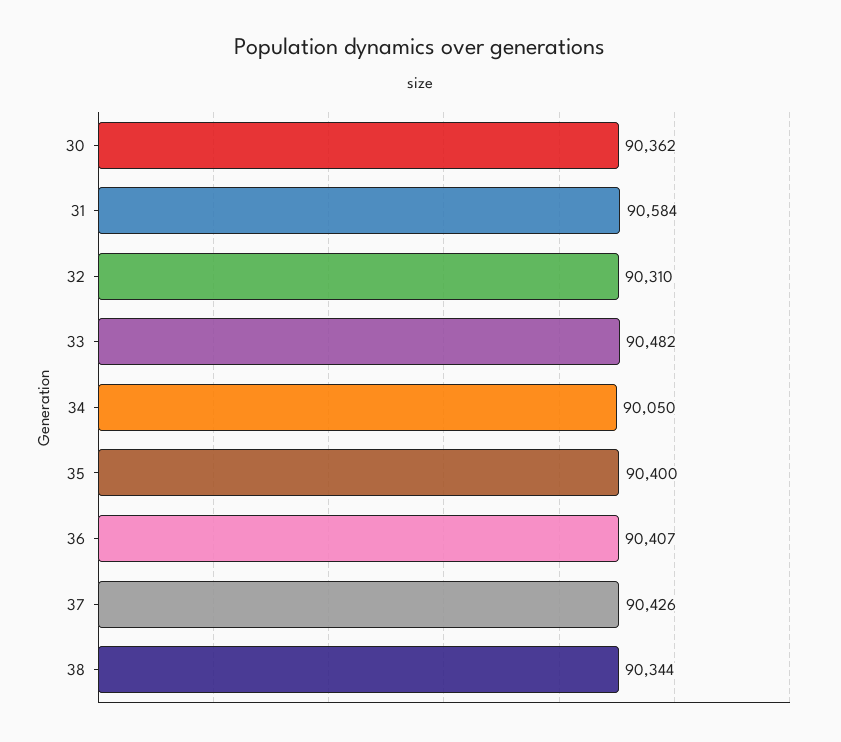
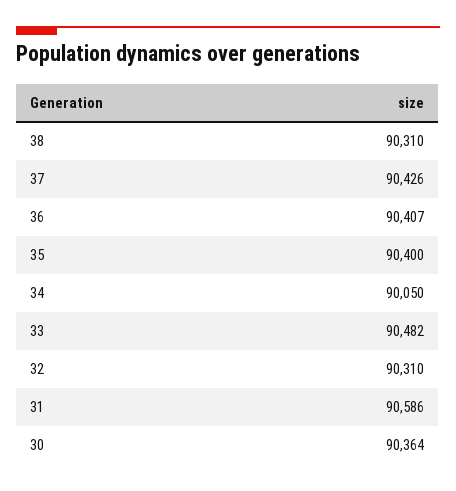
30: 90362 -> 90364
31: 90584 -> 90586
38: 90344 -> 90310

